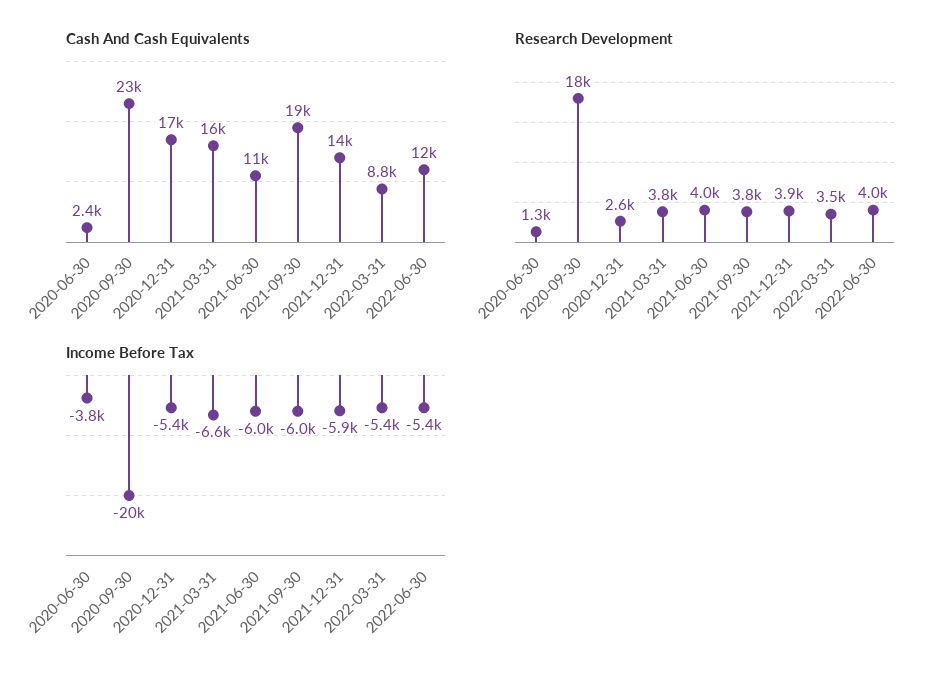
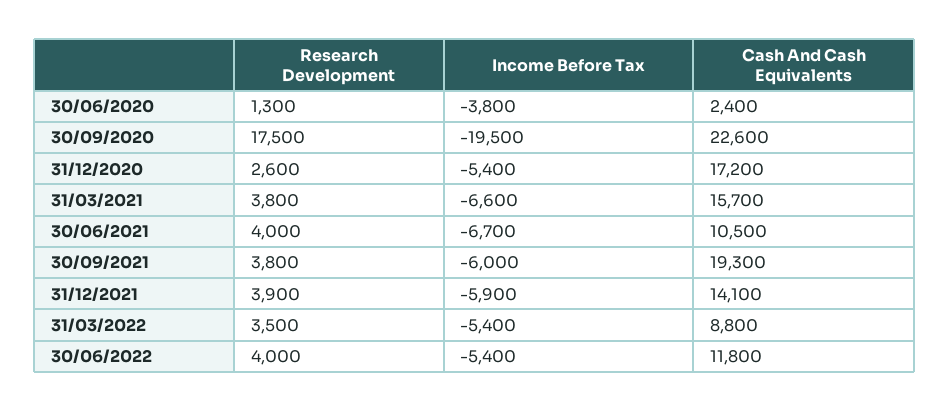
Income Before Tax, 2021-06-30: -6000 -> -6700

